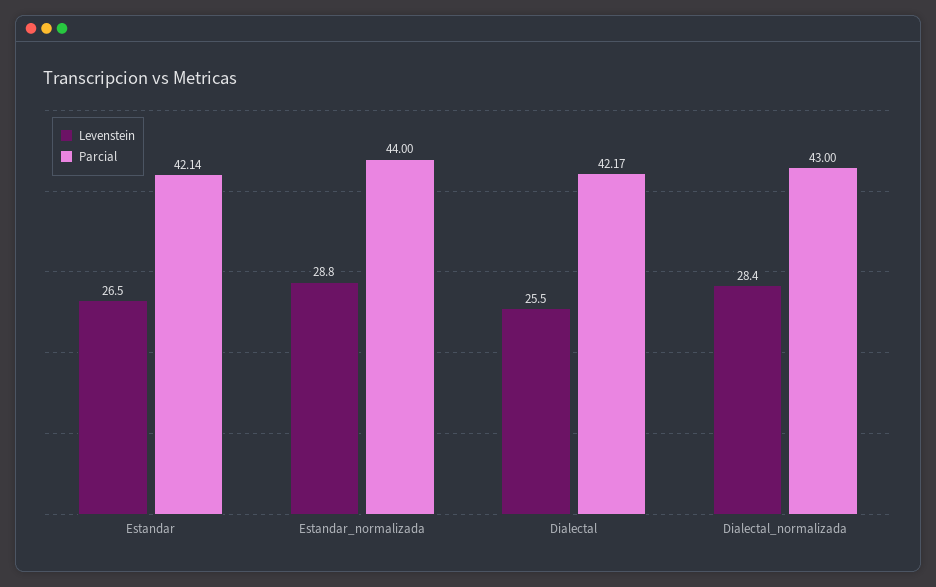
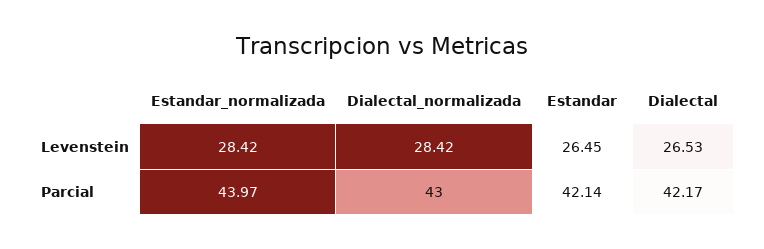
Levenstein, Estandar_normalizada: 28.8 -> 28.42
Parcial, Estandar_normalizada: 44 -> 43.97
Levenstein, Dialectal: 25.5 -> 26.53

